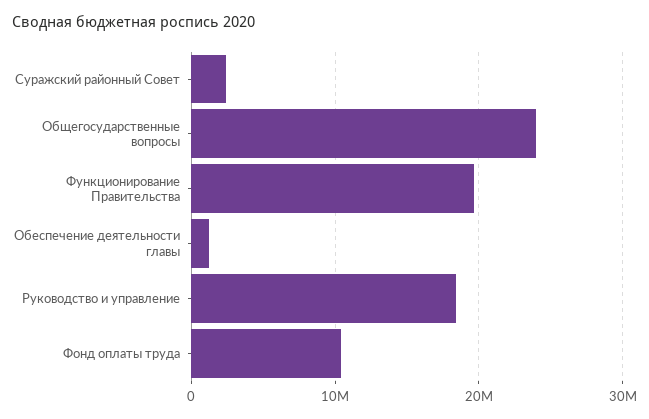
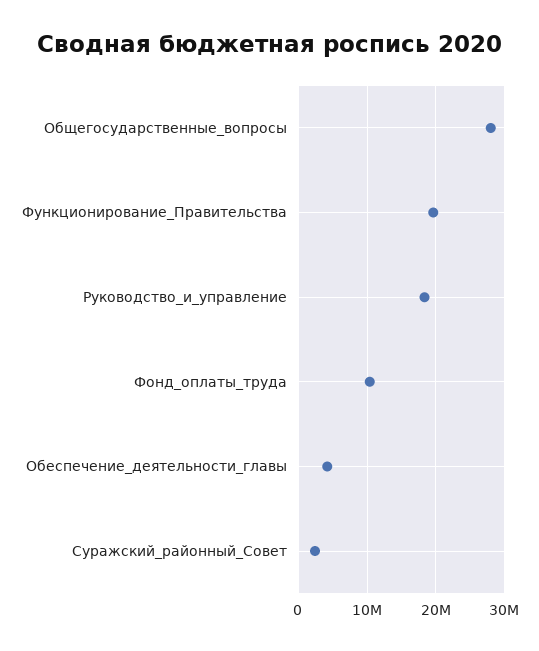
Общегосударственные вопросы: 24000000 -> 28000000
Обеспечение деятельности главы: 1000000 -> 4000000

